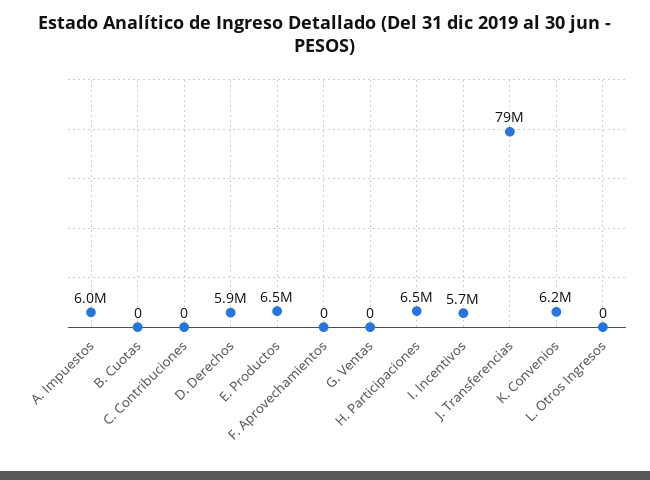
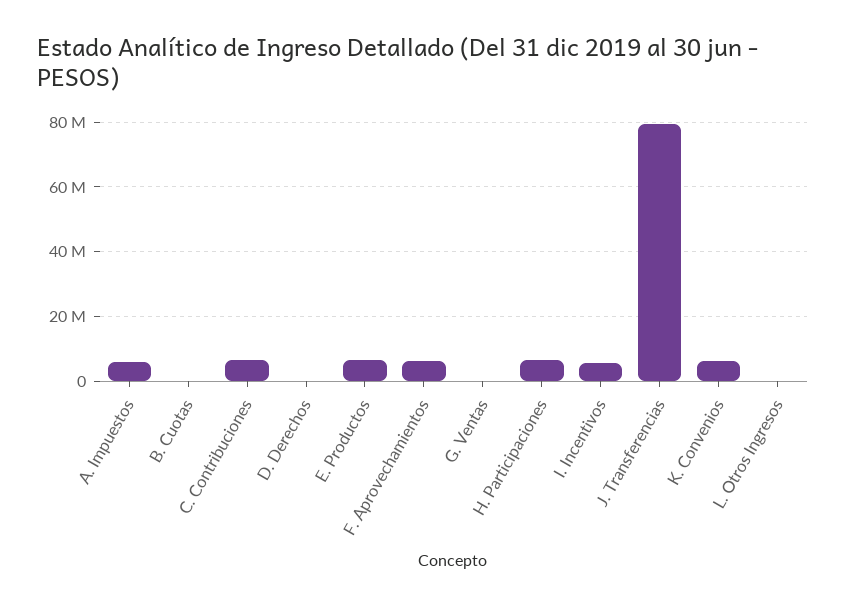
C. Contribuciones: 0 -> 6000000
D. Derechos: 5900000 -> 0
F. Aprovechamientos: 0 -> 6000000

